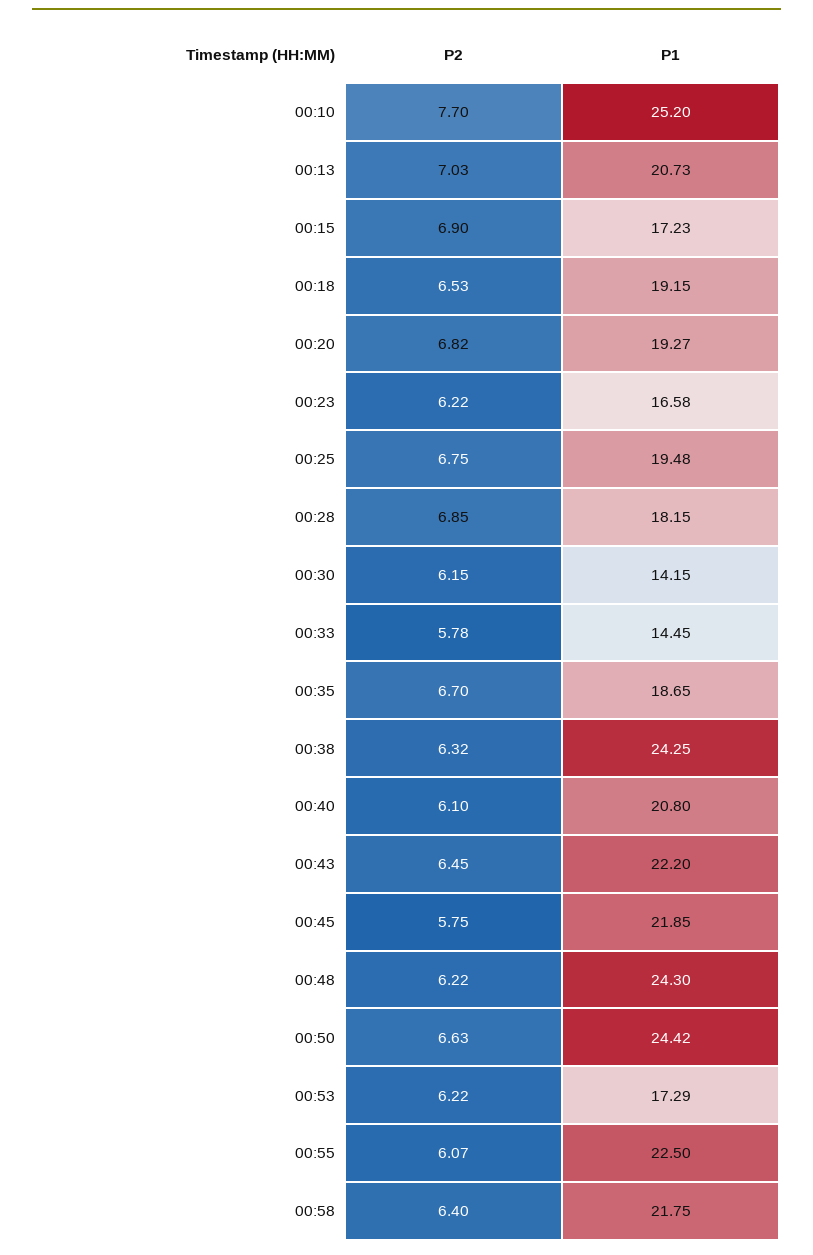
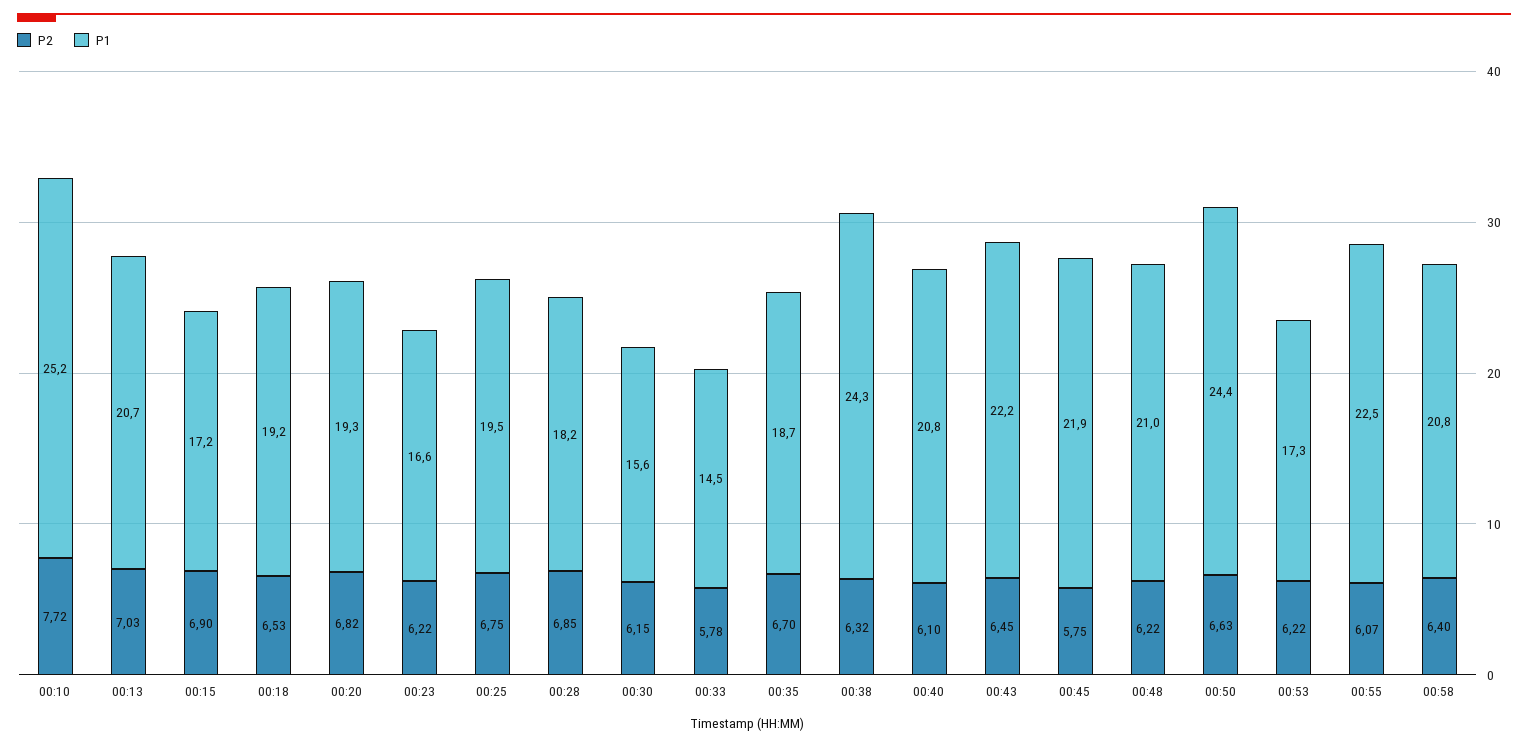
P2, 00:10: 7.7 -> 7.72
P1, 00:30: 14.15 -> 15.6
P1, 00:48: 24.3 -> 21
P1, 00:58: 21.75 -> 20.8

